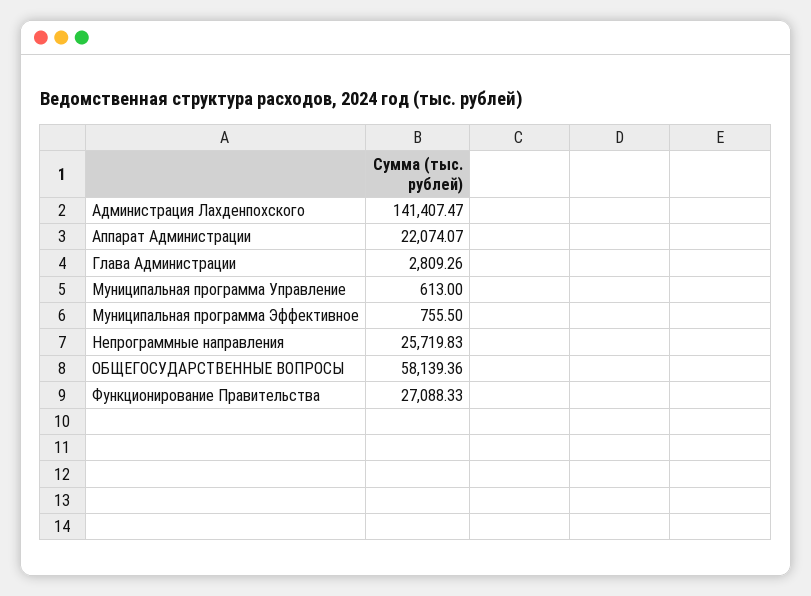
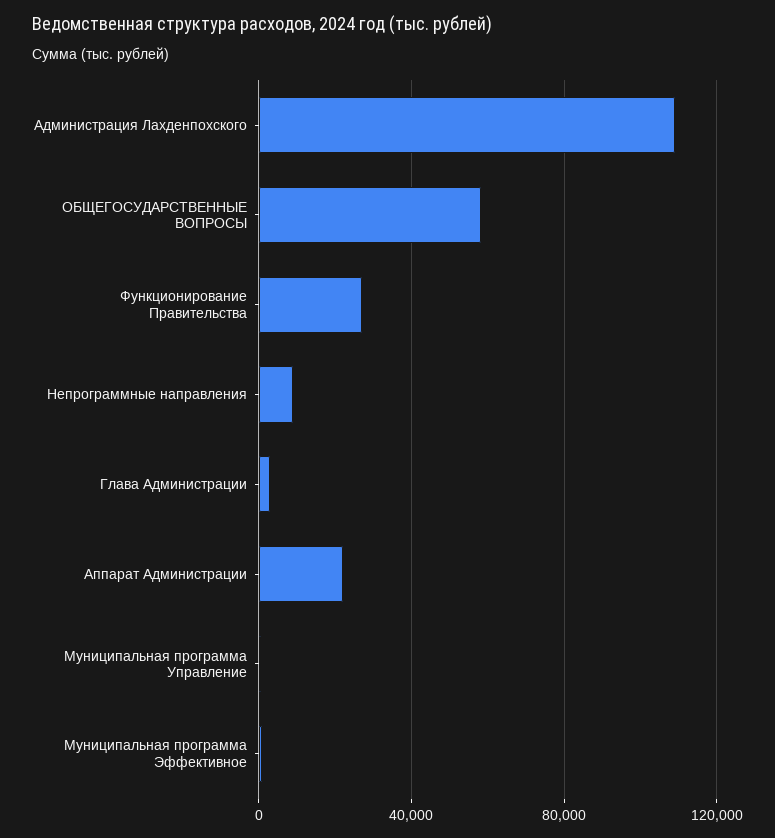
Администрация Лахденпохского: 141407.47 -> 110000
Непрограммные направления: 25719.83 -> 10000

